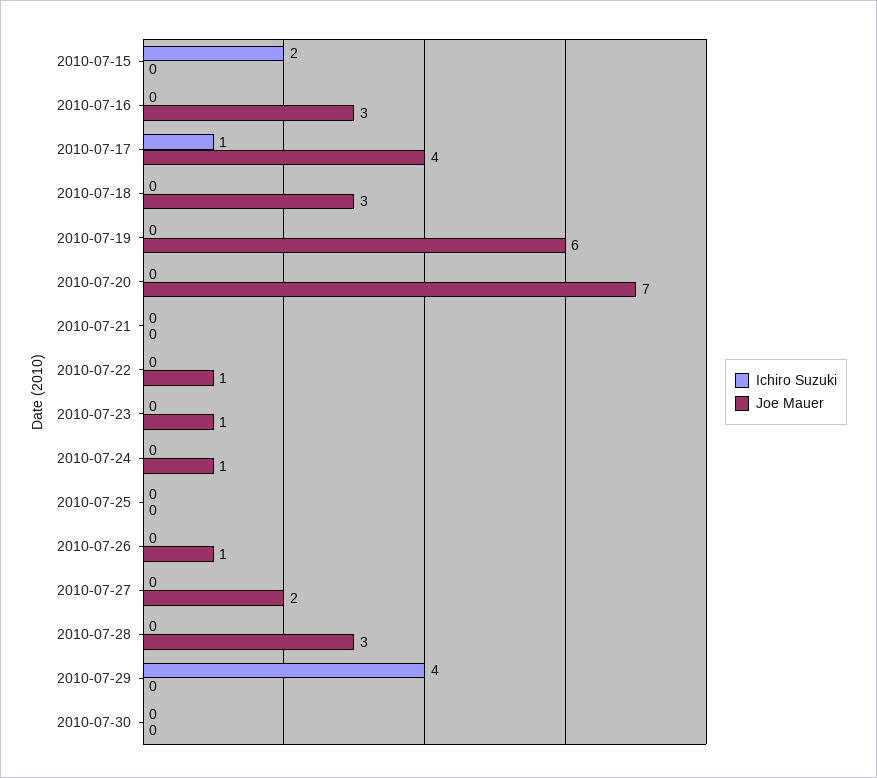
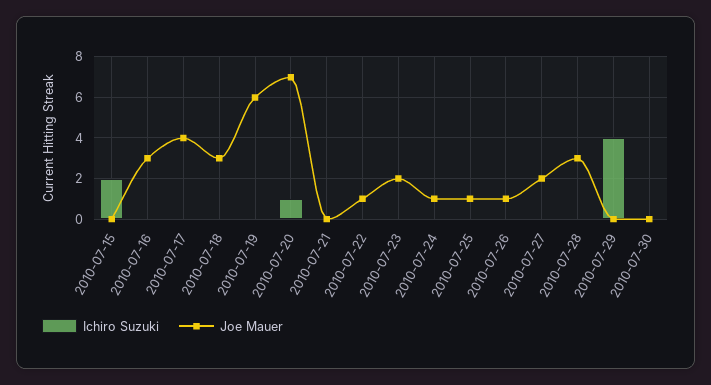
Ichiro Suzuki, 2010-07-17: 1 -> 0
Ichiro Suzuki, 2010-07-20: 0 -> 1
Joe Mauer, 2010-07-23: 1 -> 2
Joe Mauer, 2010-07-25: 0 -> 1

